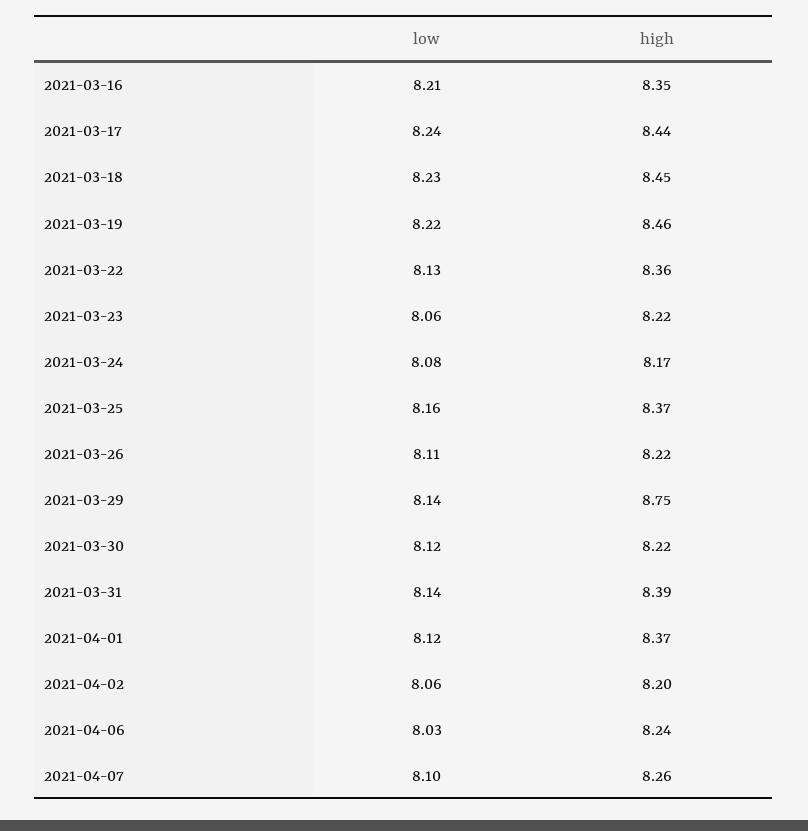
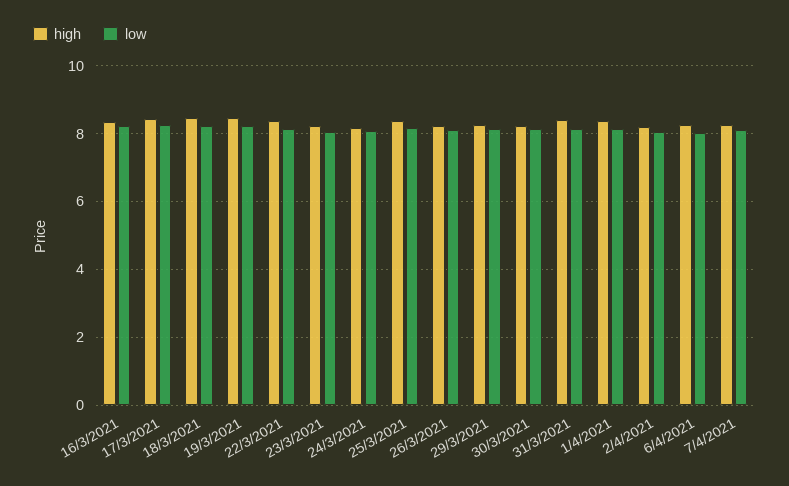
high, 2021-03-29: 8.75 -> 8.2

